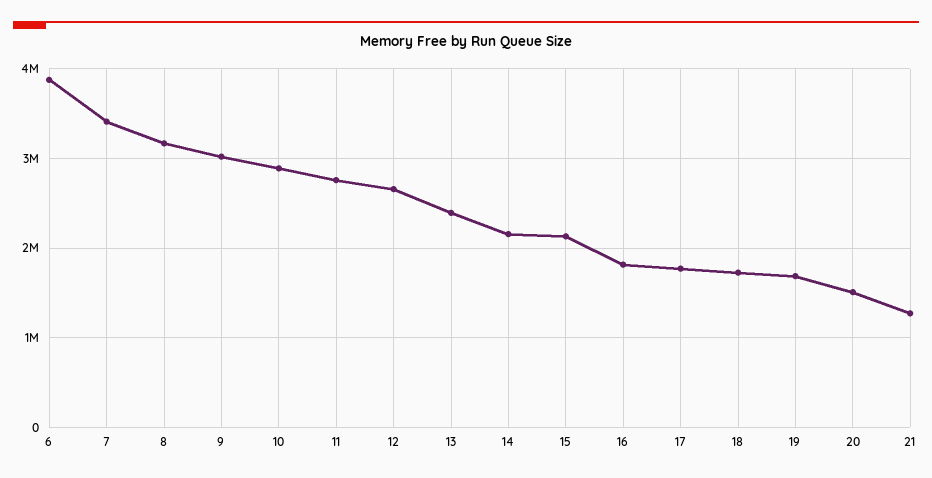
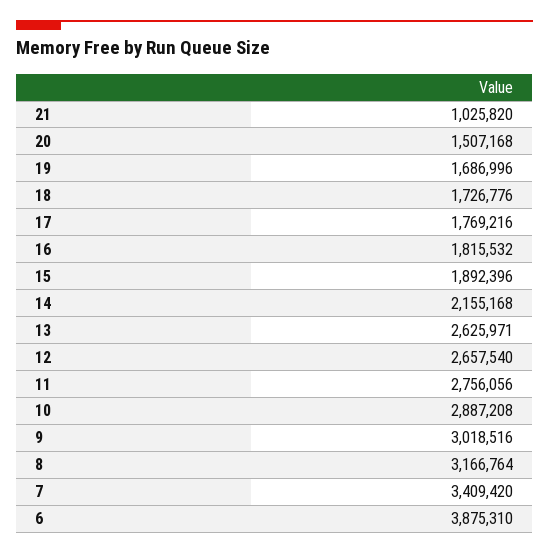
13: 2400000 -> 2625971
15: 2100000 -> 1892396
21: 1300000 -> 1025820

